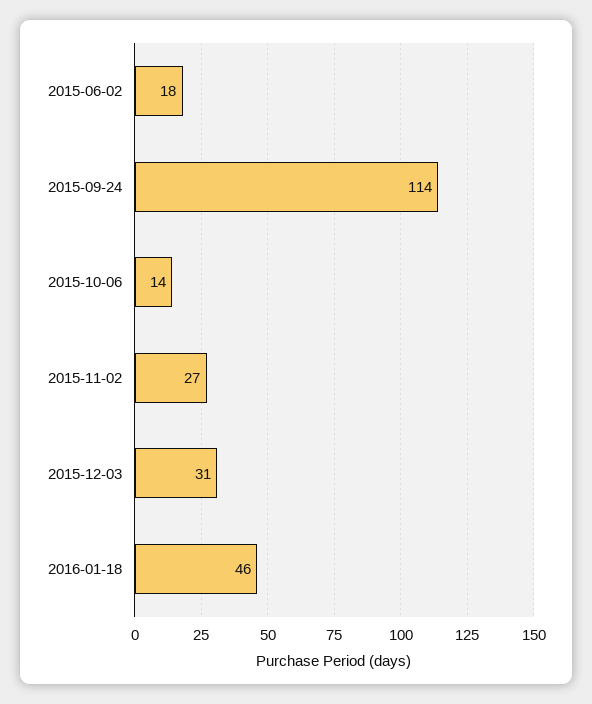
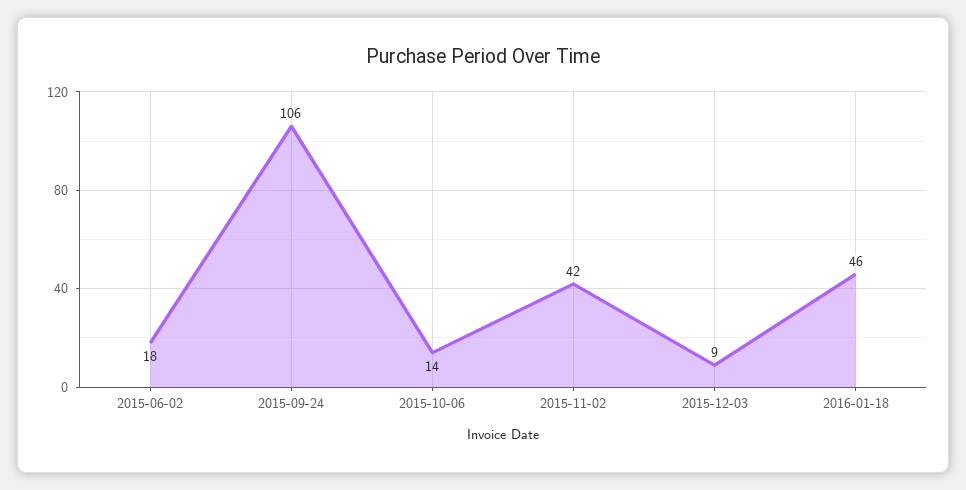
2015-09-24: 114 -> 106
2015-11-02: 27 -> 42
2015-12-03: 31 -> 9

